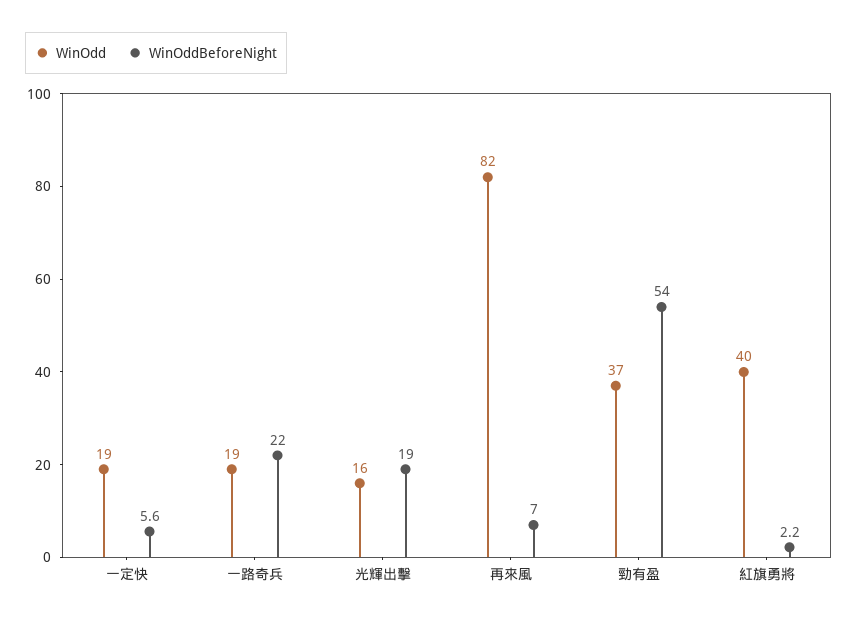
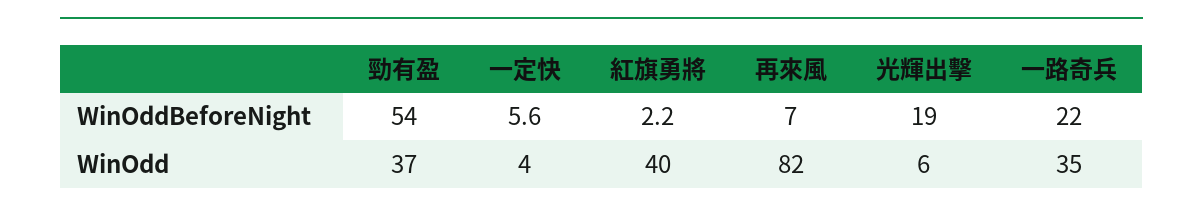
WinOdd, 一定快: 19 -> 4
WinOdd, 一路奇兵: 19 -> 35
WinOdd, 光輝出擊: 16 -> 6

